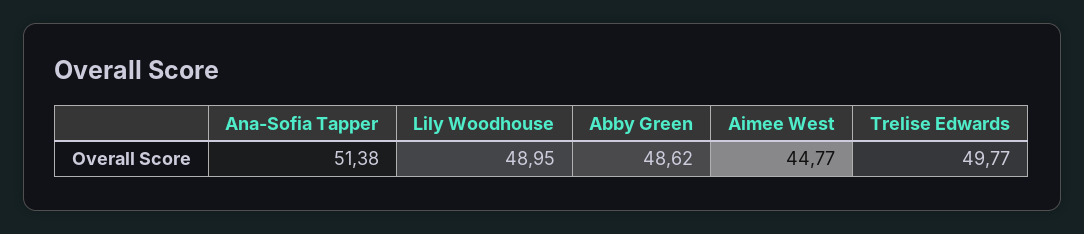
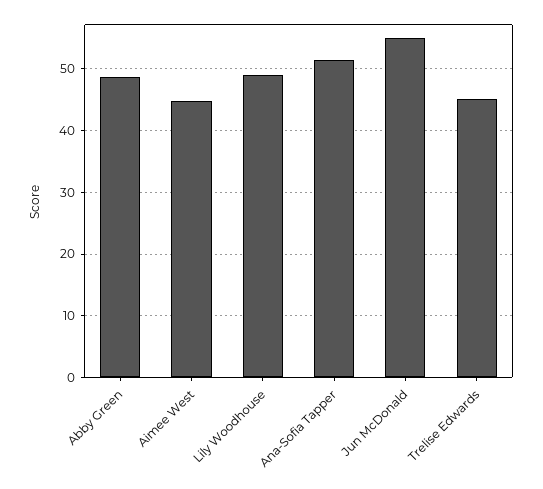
Trelise Edwards: 49.77 -> 45
Jun McDonald: none -> 55

